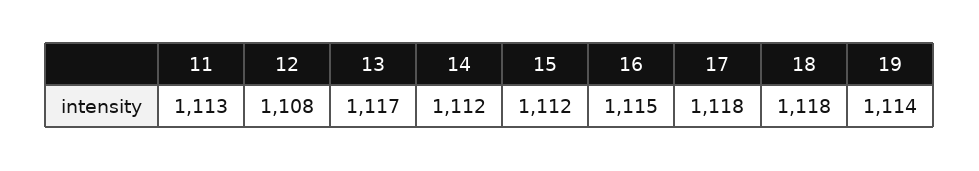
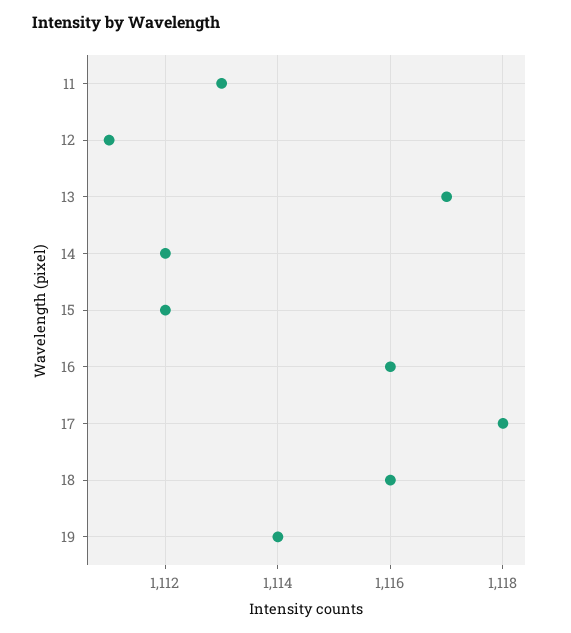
12: 1108 -> 1111
16: 1115 -> 1116
18: 1118 -> 1116

